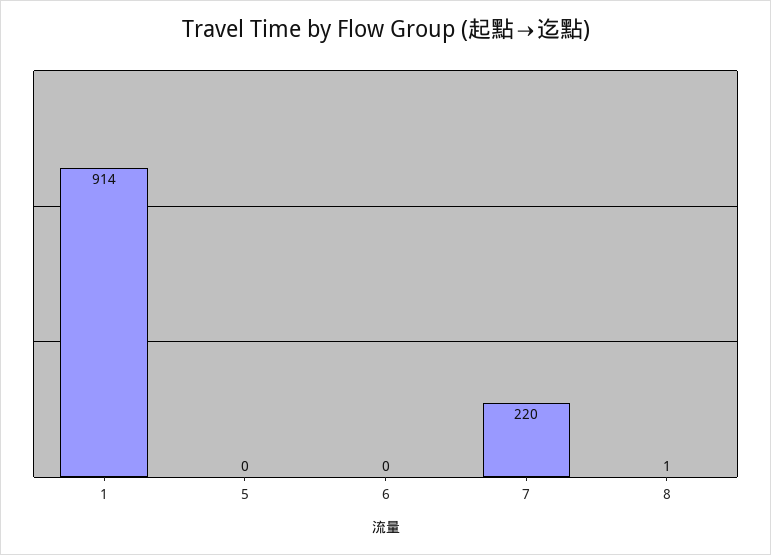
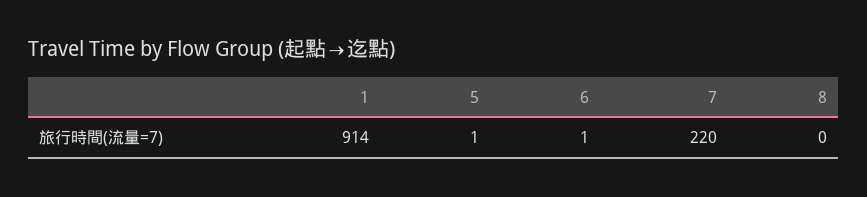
5: 0 -> 1
6: 0 -> 1
8: 1 -> 0

